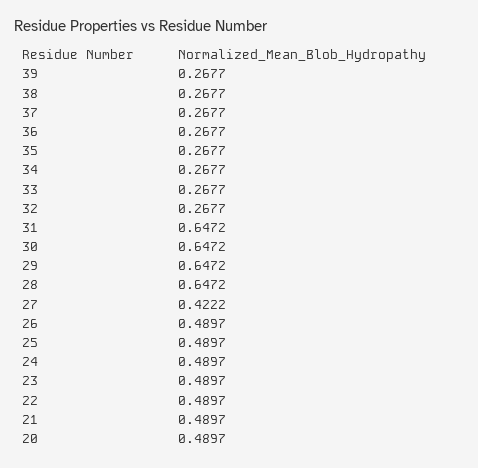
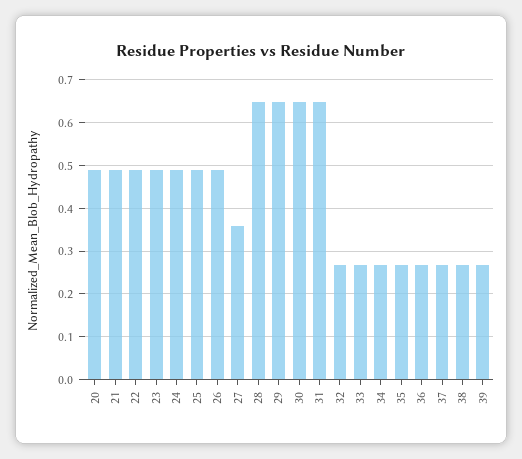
27: 0.4222 -> 0.36

